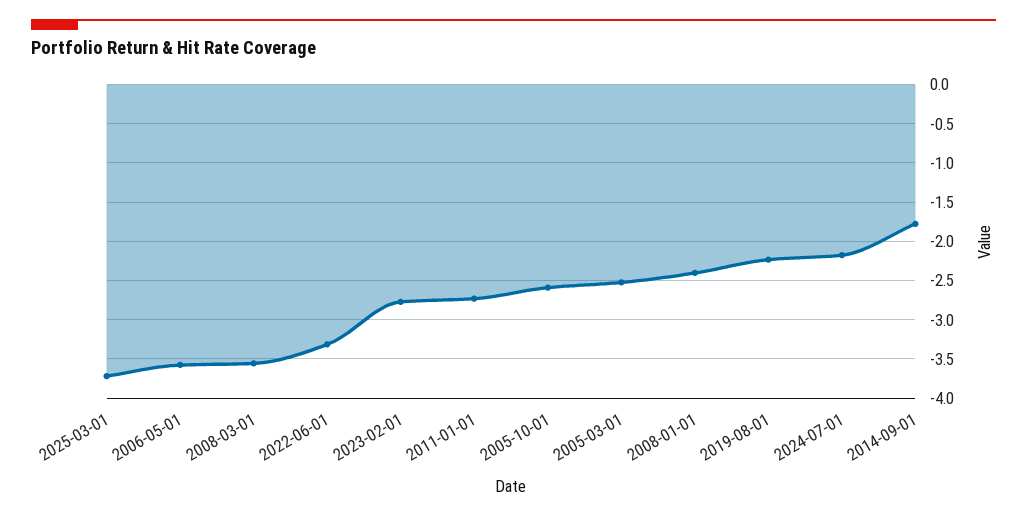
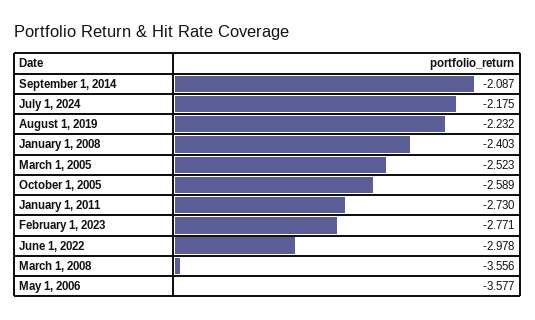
2025-03-01: -3.7 -> none
2022-06-01: -3.3 -> -2.978
2014-09-01: -1.8 -> -2.087

